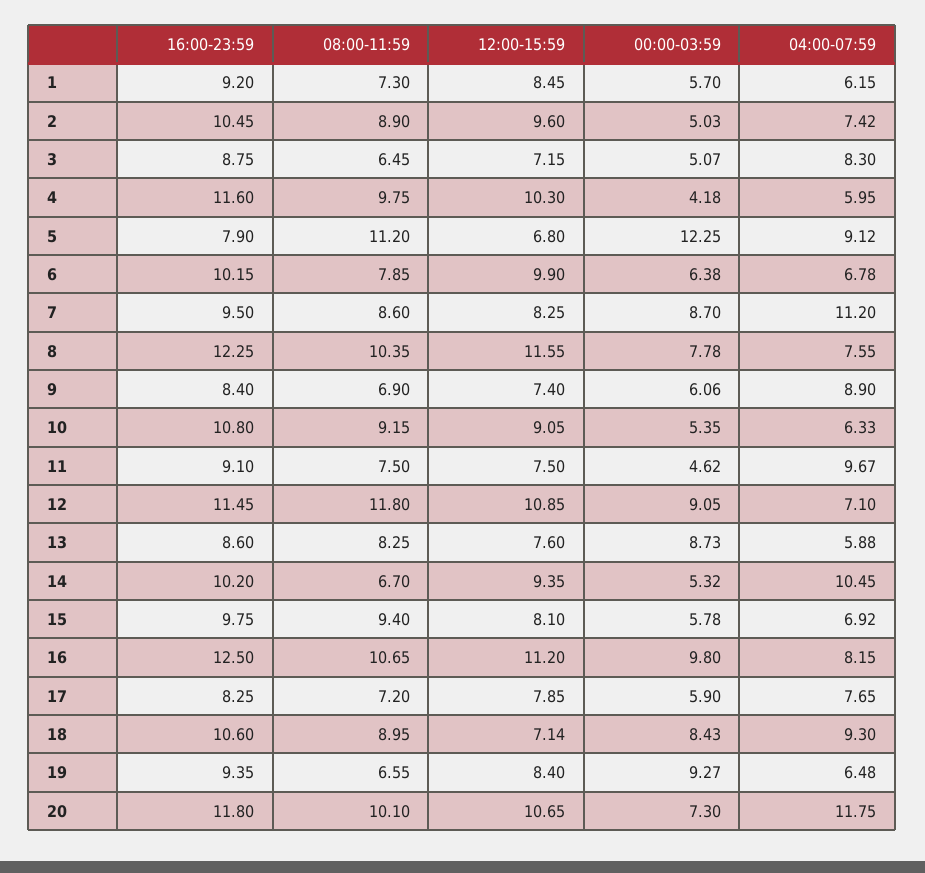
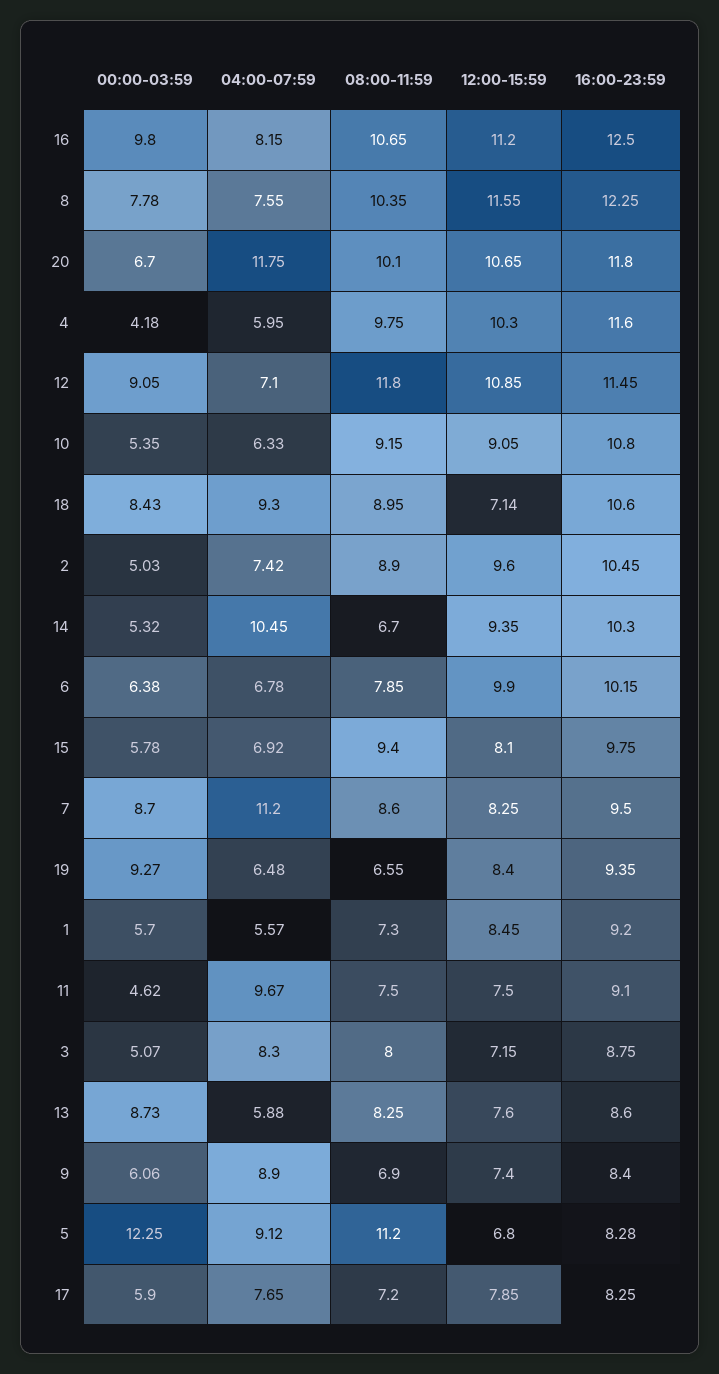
04:00-07:59, 1: 6.15 -> 5.57
08:00-11:59, 3: 6.45 -> 8
16:00-23:59, 5: 7.9 -> 8.28
16:00-23:59, 14: 10.2 -> 10.3
00:00-03:59, 20: 7.3 -> 6.7

